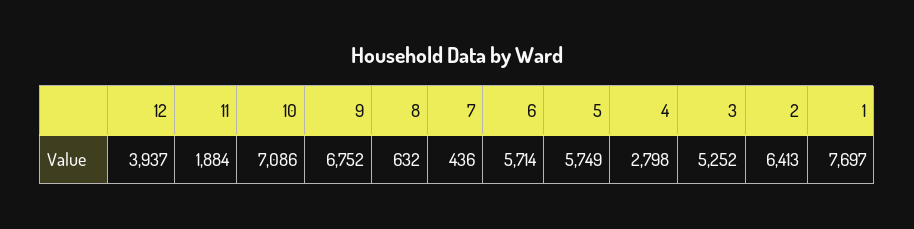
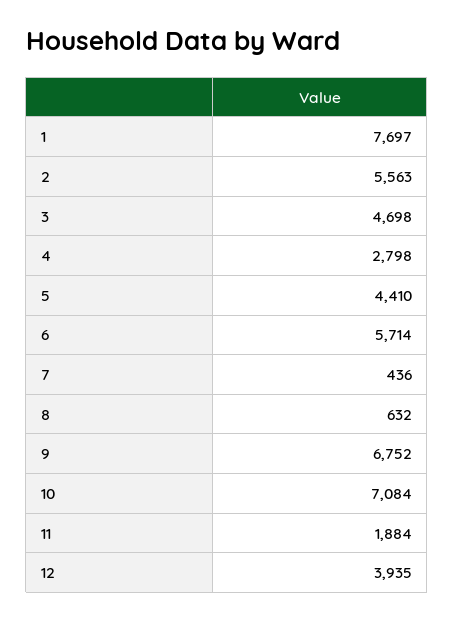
12: 3937 -> 3935
10: 7086 -> 7084
5: 5749 -> 4410
3: 5252 -> 4698
2: 6413 -> 5563

